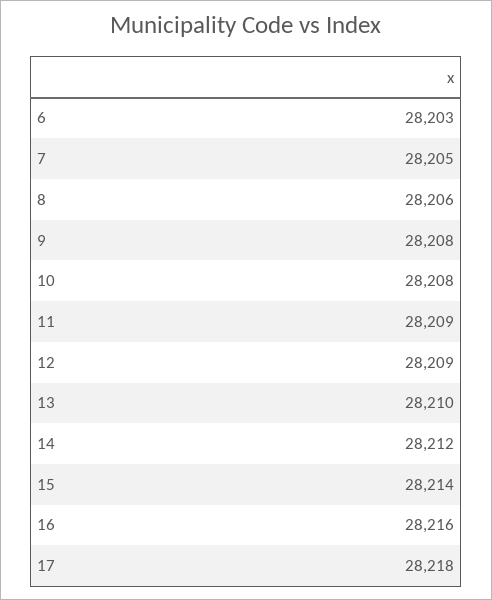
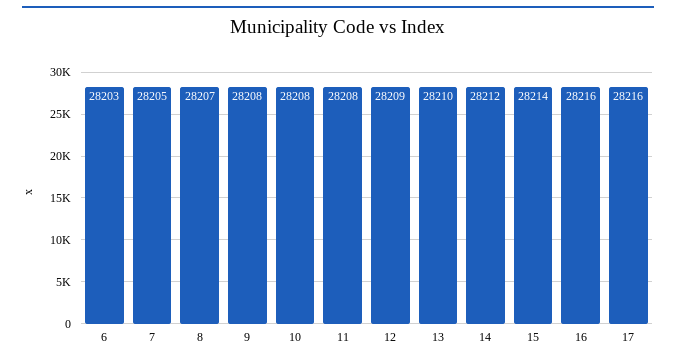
8: 28206 -> 28207
11: 28209 -> 28208
17: 28218 -> 28216

